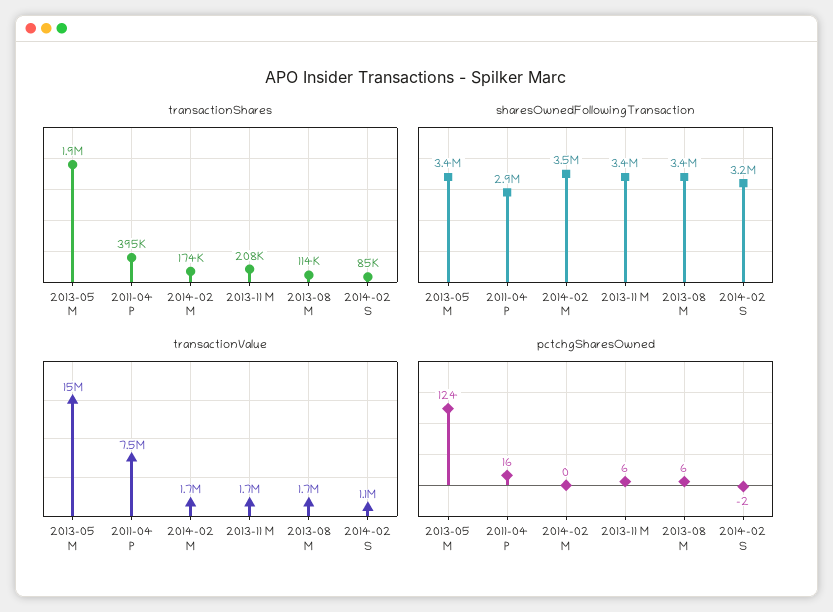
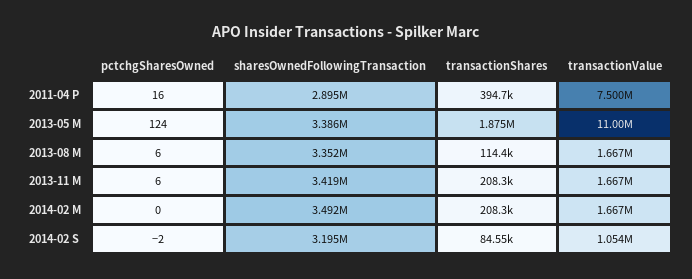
transactionShares, 2014-02 M: 174000 -> 208300
transactionValue, 2013-05 M: 15000000 -> 11000000

